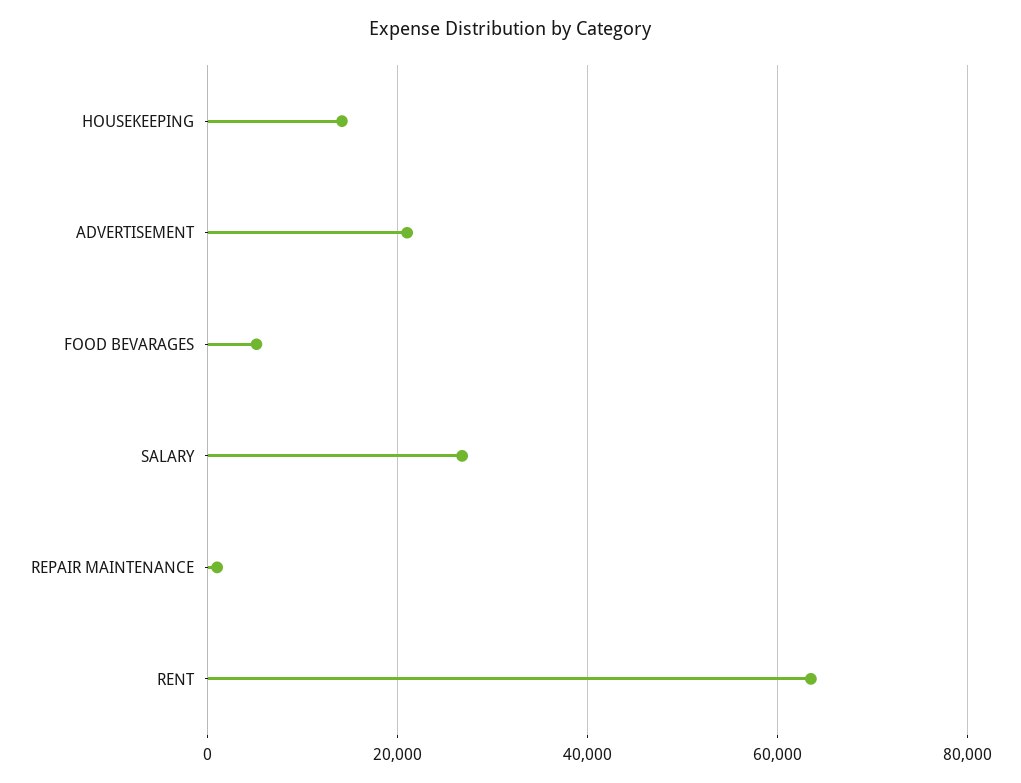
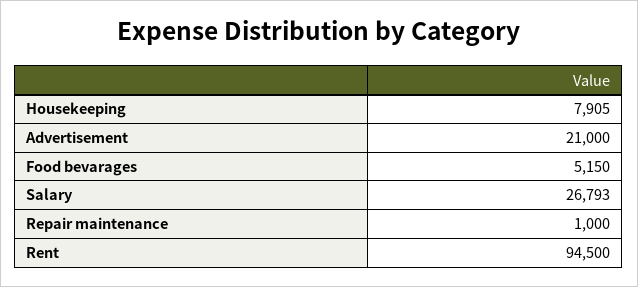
HOUSEKEEPING: 14000 -> 7905
RENT: 64000 -> 94500

